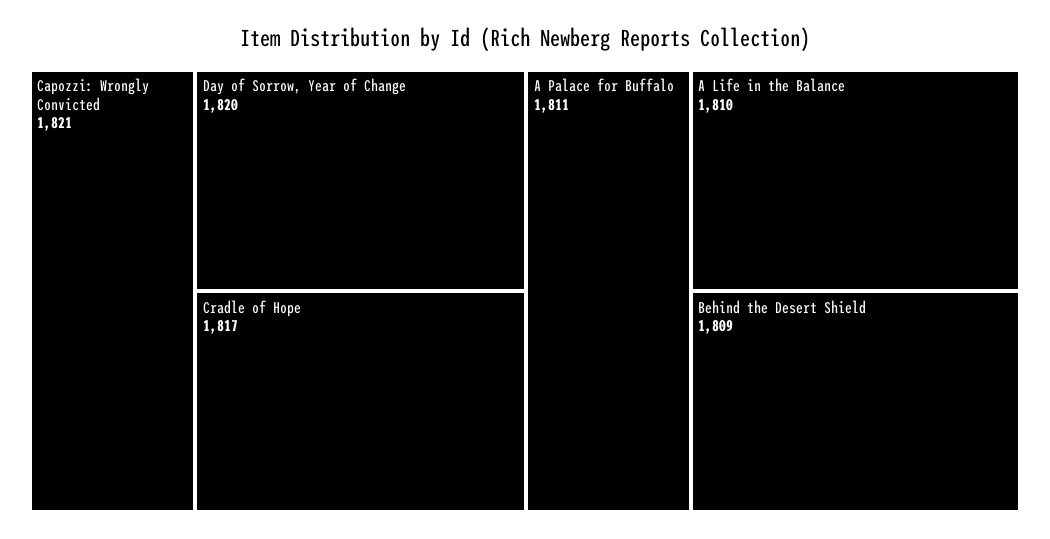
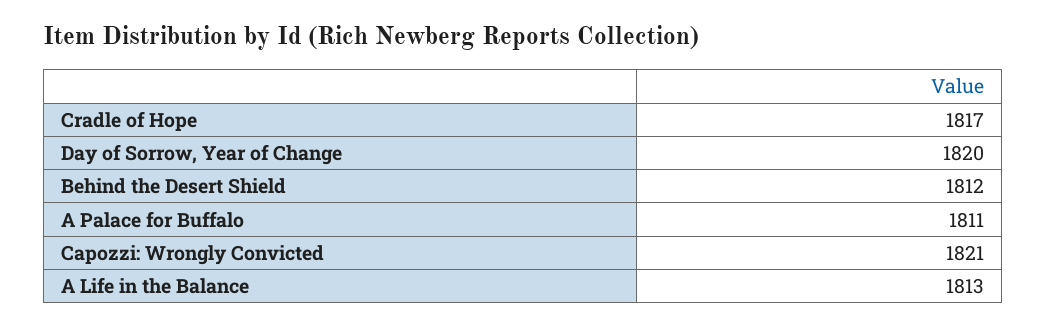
A Life in the Balance: 1810 -> 1813
Behind the Desert Shield: 1809 -> 1812

